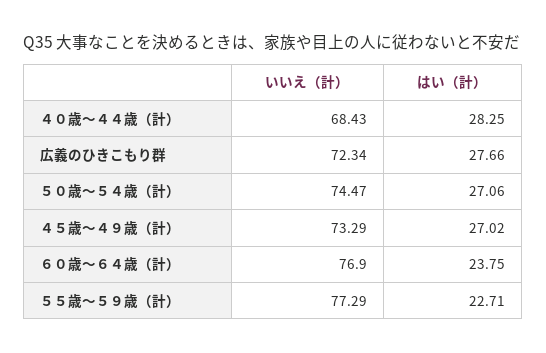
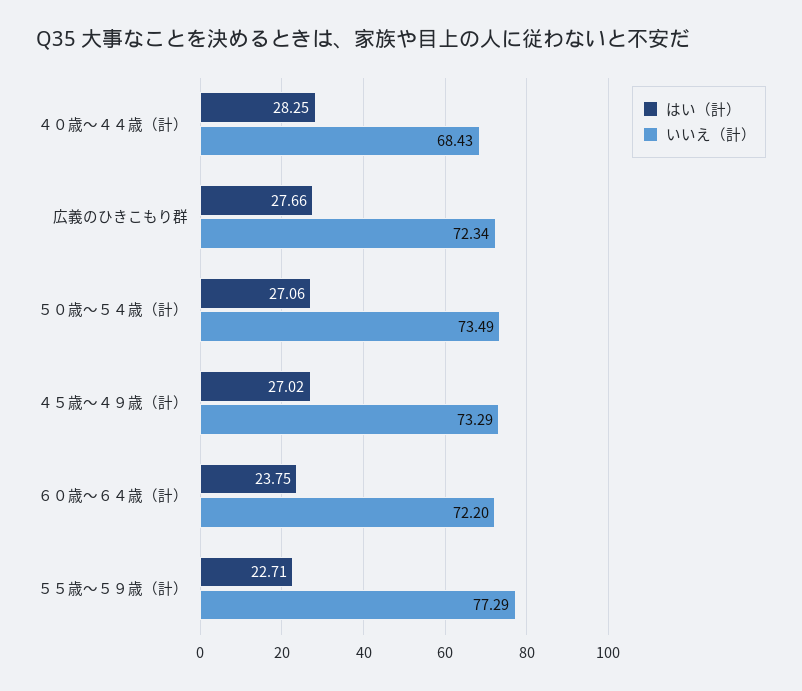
いいえ（計）, ５０歳～５４歳（計）: 74.47 -> 73.49
いいえ（計）, ６０歳～６４歳（計）: 76.9 -> 72.2

